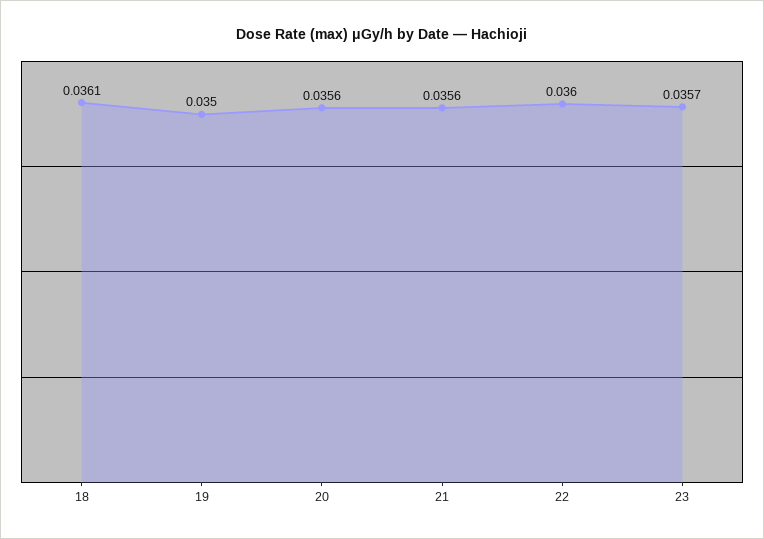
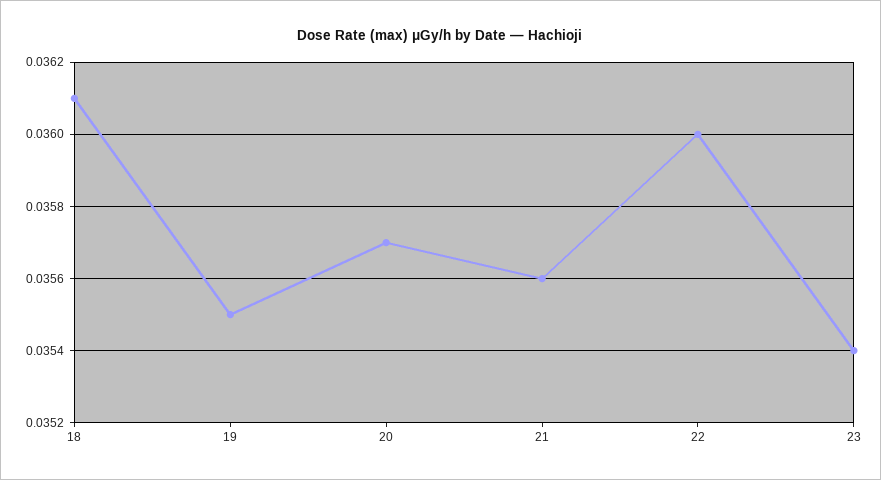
19: 0.035 -> 0.0355
20: 0.0356 -> 0.0357
23: 0.0357 -> 0.0354

